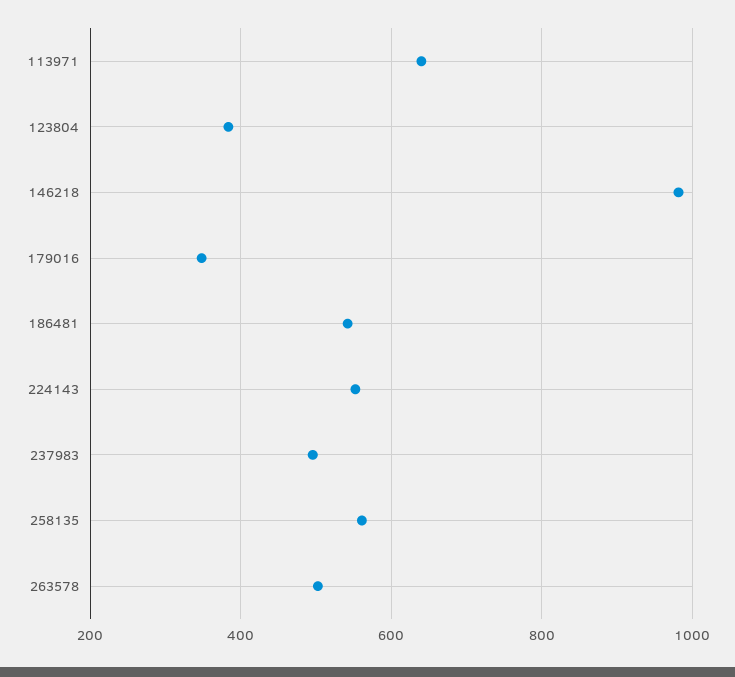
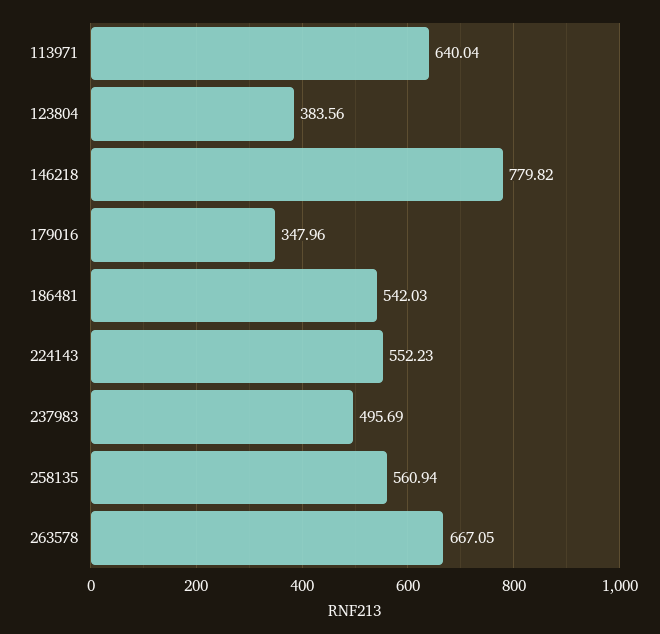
146218: 980 -> 779.82
263578: 500 -> 667.05

